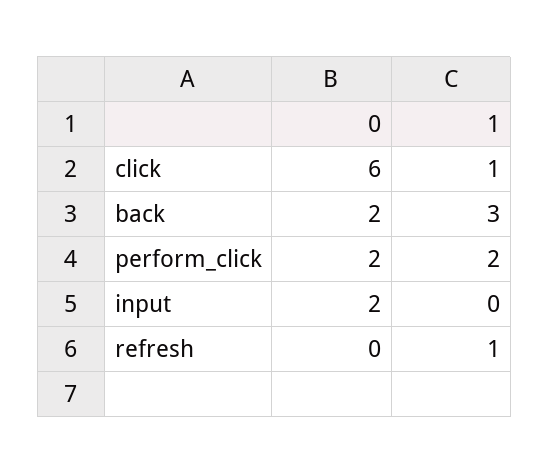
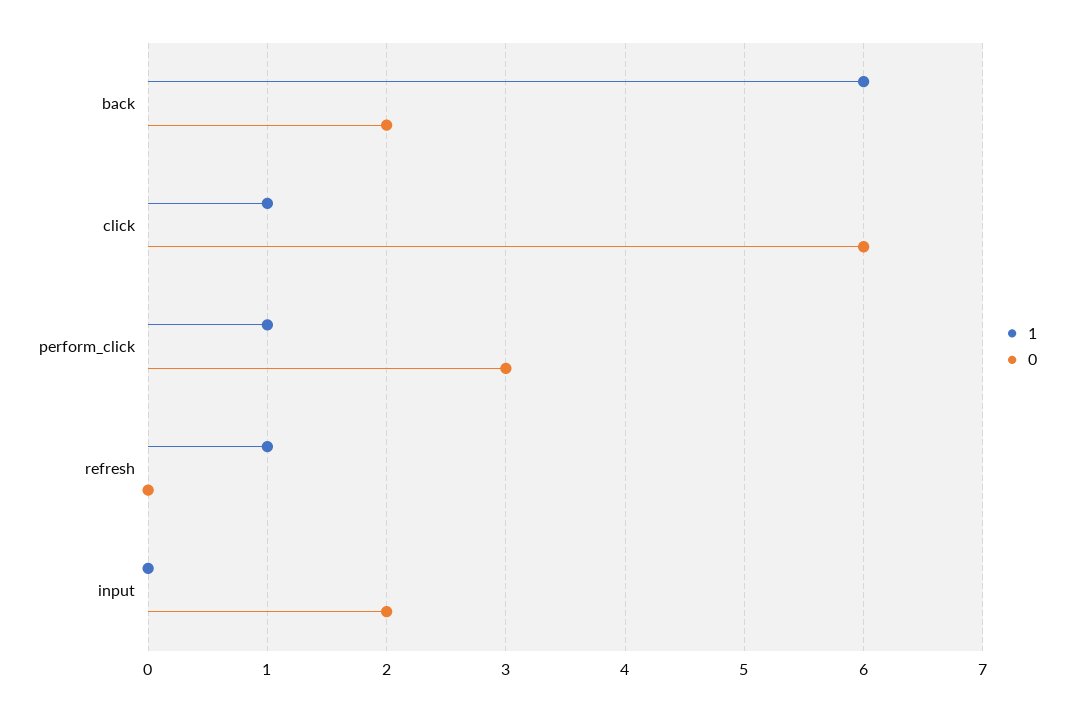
1, back: 3 -> 6
0, perform_click: 2 -> 3
1, perform_click: 2 -> 1

